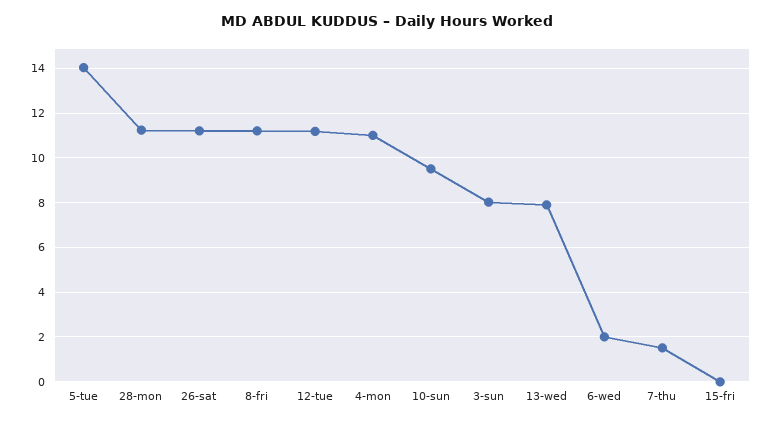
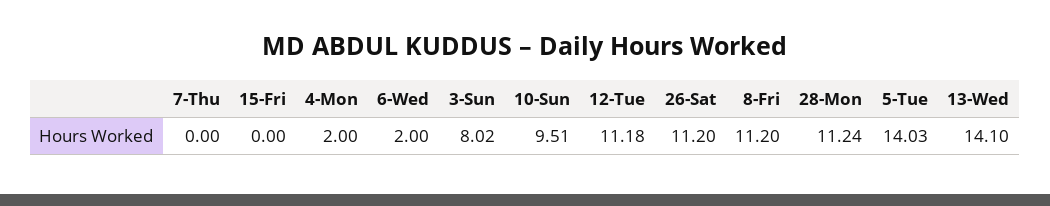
4-mon: 11 -> 2
13-wed: 8 -> 14.1
7-thu: 1.5 -> 0

